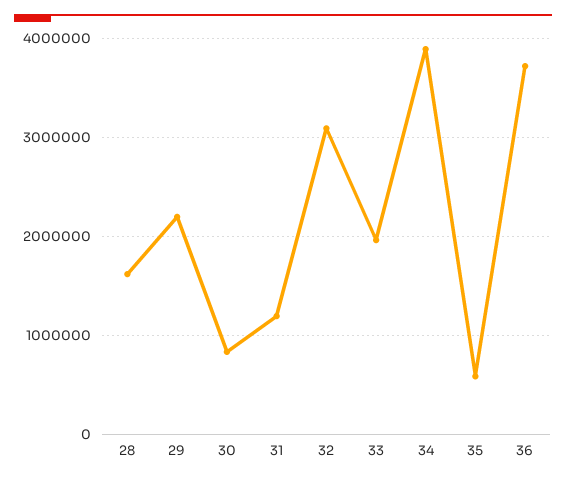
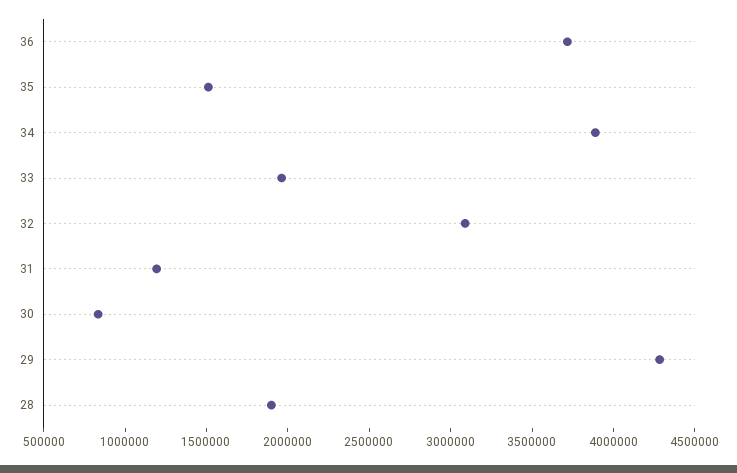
28: 1600000 -> 1900000
29: 2200000 -> 4300000
35: 600000 -> 1500000

